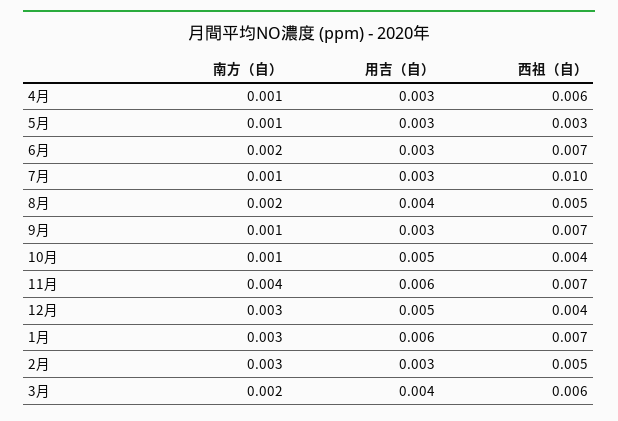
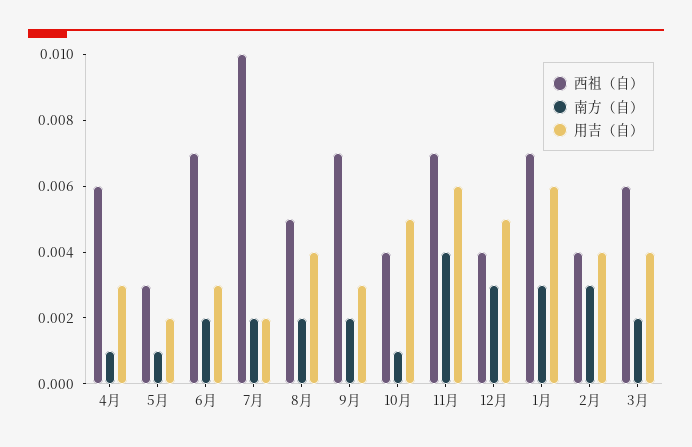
用吉（自）, 5月: 0.003 -> 0.002
南方（自）, 7月: 0.001 -> 0.002
用吉（自）, 7月: 0.003 -> 0.002
南方（自）, 9月: 0.001 -> 0.002
用吉（自）, 2月: 0.003 -> 0.004
西祖（自）, 2月: 0.005 -> 0.004

